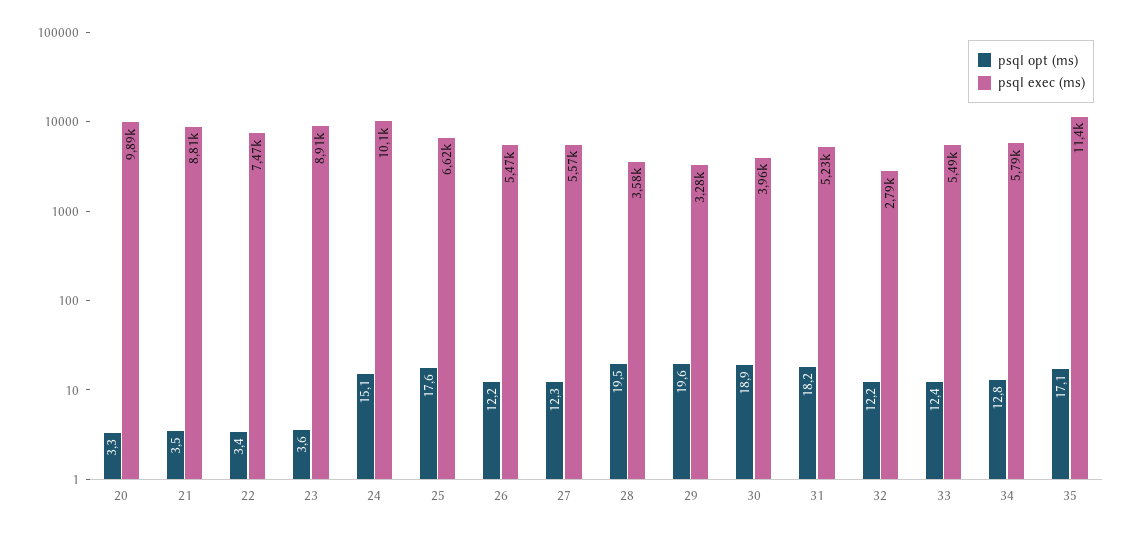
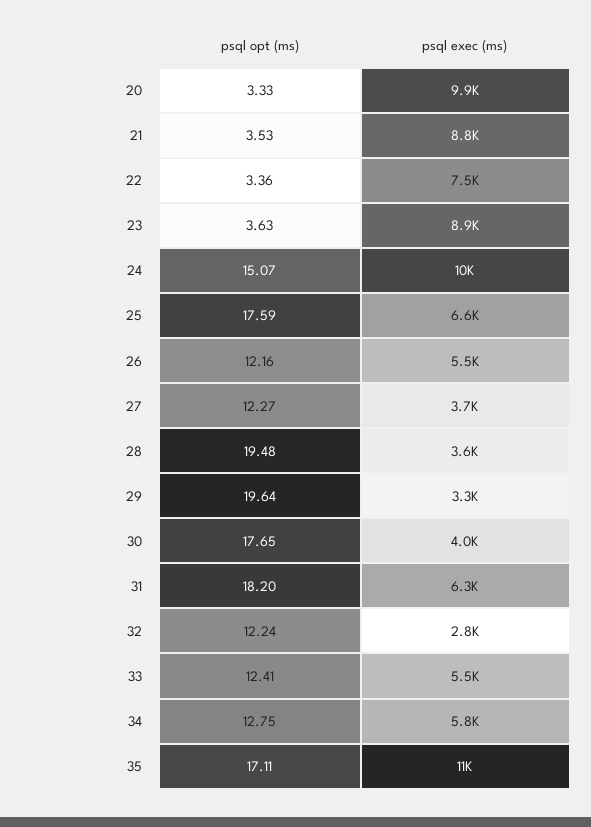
psql exec (ms), 27: 5570 -> 3700
psql opt (ms), 30: 18.9 -> 17.65
psql exec (ms), 31: 5230 -> 6300

